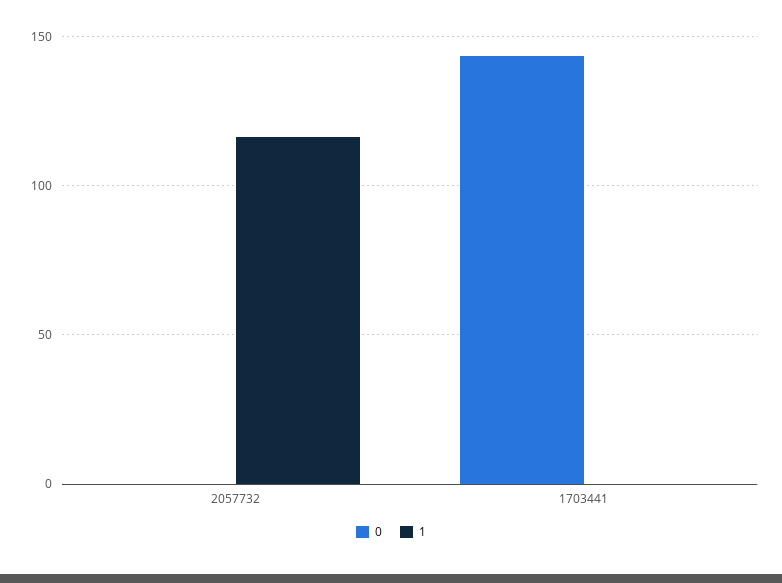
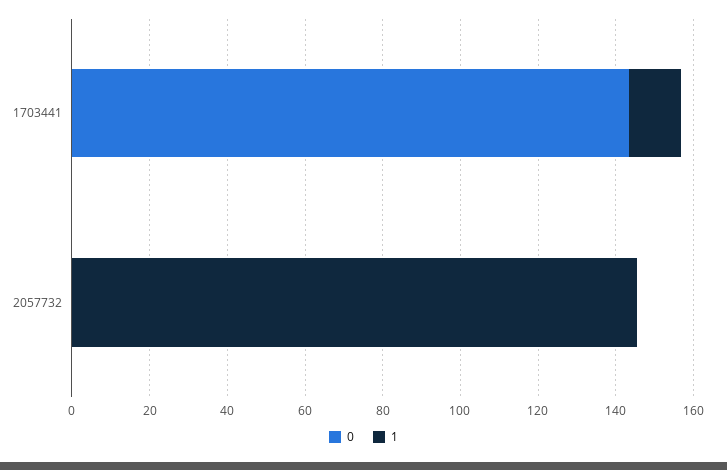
1, 2057732: 115 -> 145
1, 1703441: 0 -> 15

